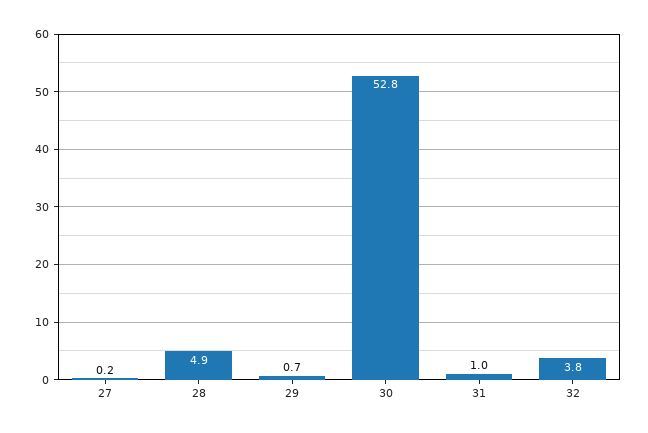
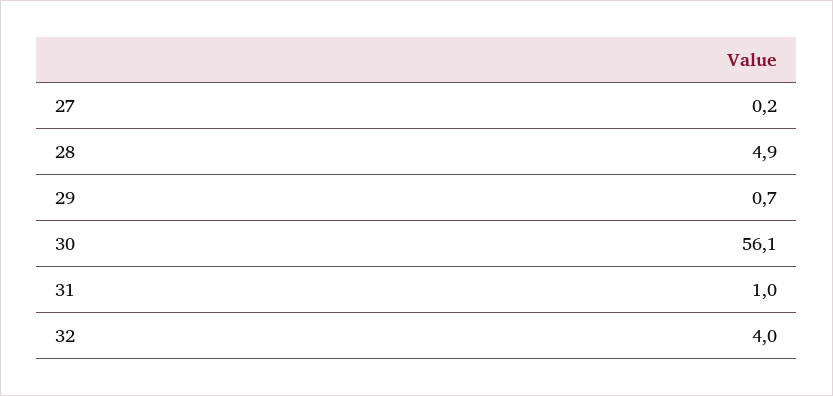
30: 52.8 -> 56.1
32: 3.8 -> 4

